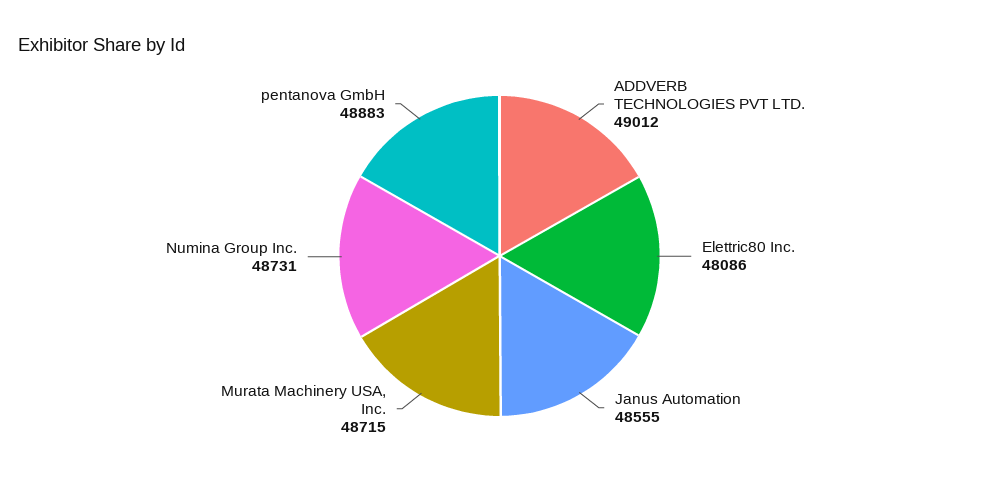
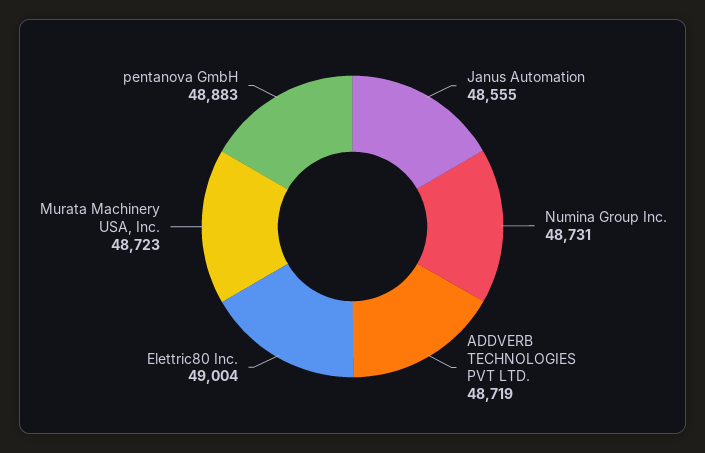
ADDVERB TECHNOLOGIES PVT LTD.: 49012 -> 48719
Elettric80 Inc.: 48086 -> 49004
Murata Machinery USA, Inc.: 48715 -> 48723

